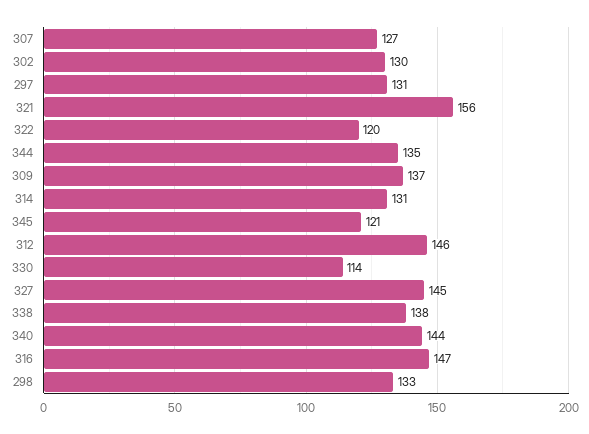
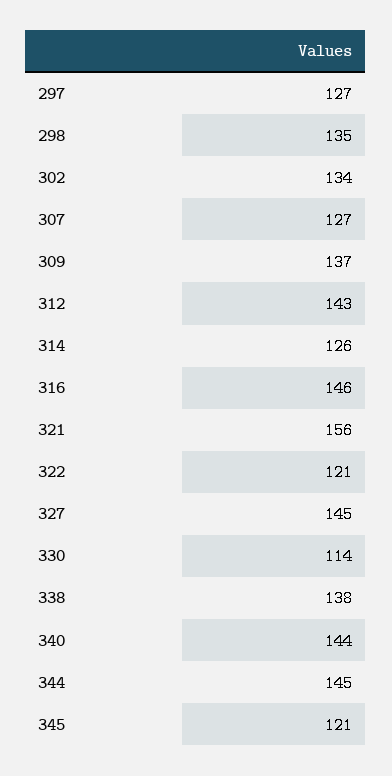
302: 130 -> 134
297: 131 -> 127
322: 120 -> 121
344: 135 -> 145
314: 131 -> 126
312: 146 -> 143
316: 147 -> 146
298: 133 -> 135

